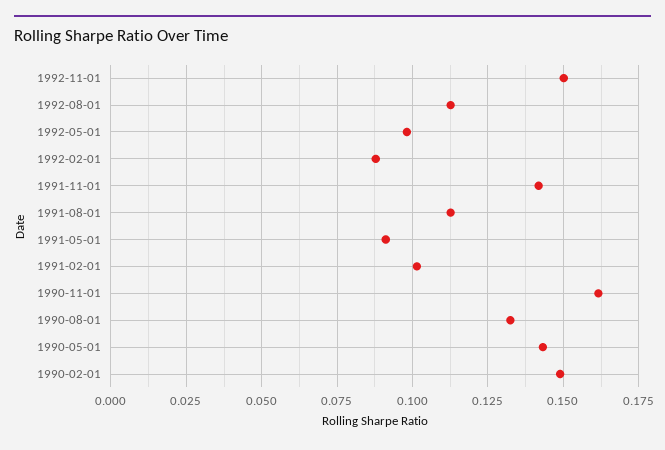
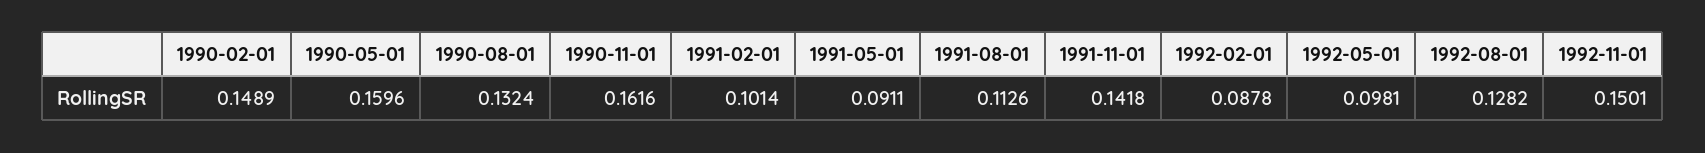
1992-08-01: 0.1125 -> 0.1282
1990-05-01: 0.1425 -> 0.1596

